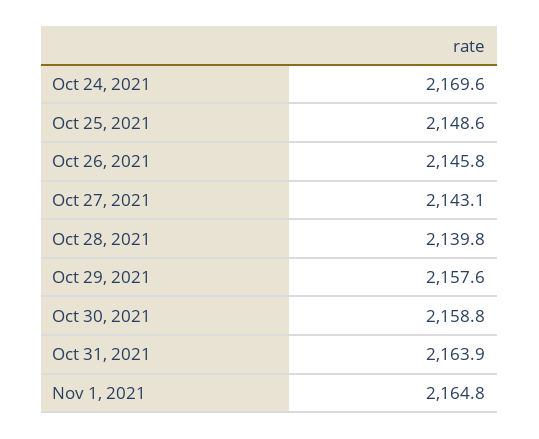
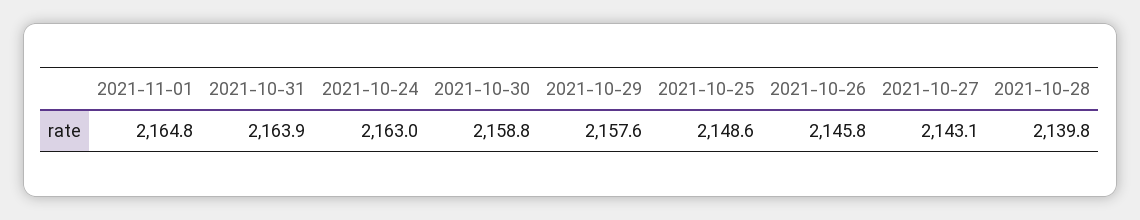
Oct 24, 2021: 2169.6 -> 2163

